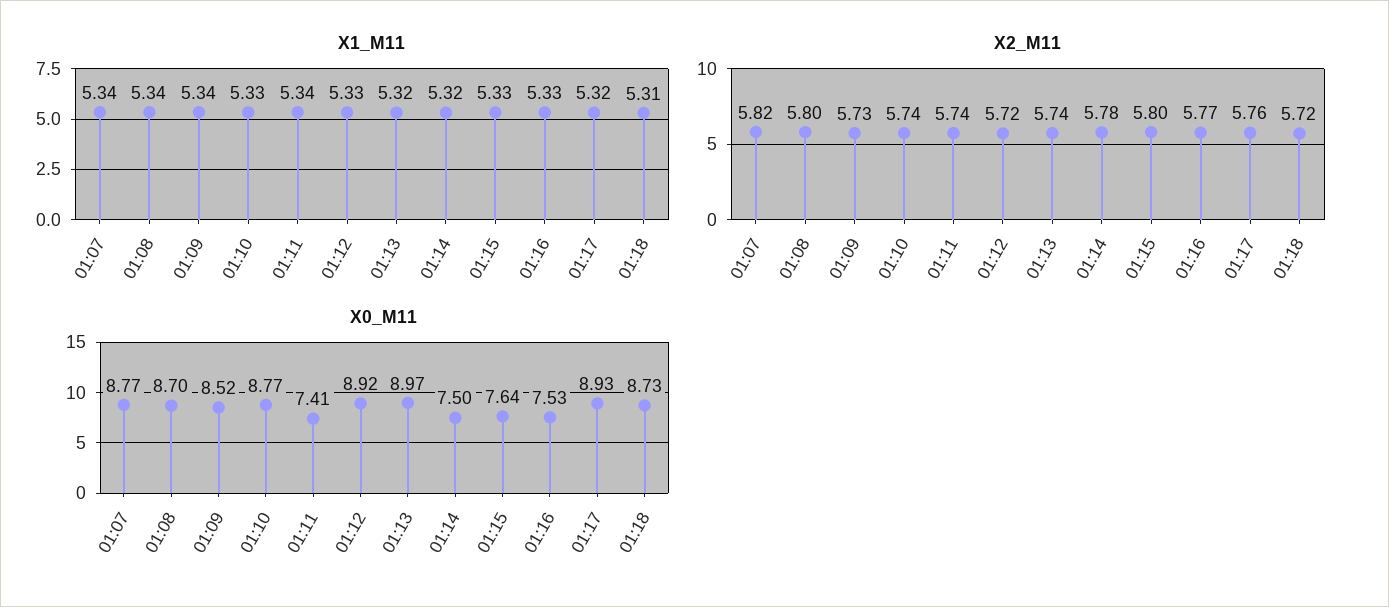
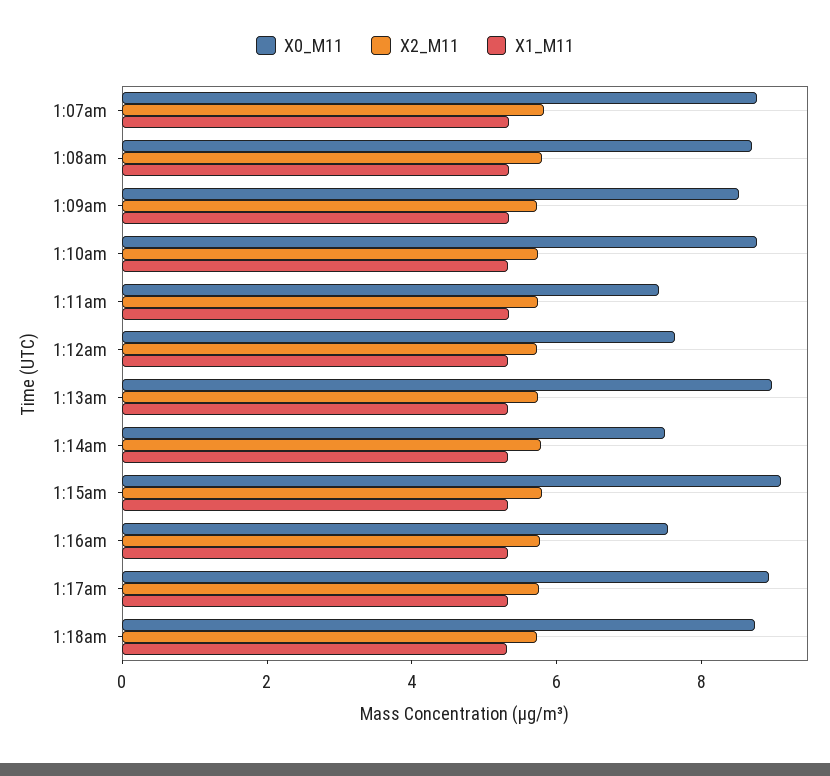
X0_M11, 01:12: 8.92 -> 7.5
X0_M11, 01:15: 7.64 -> 9

